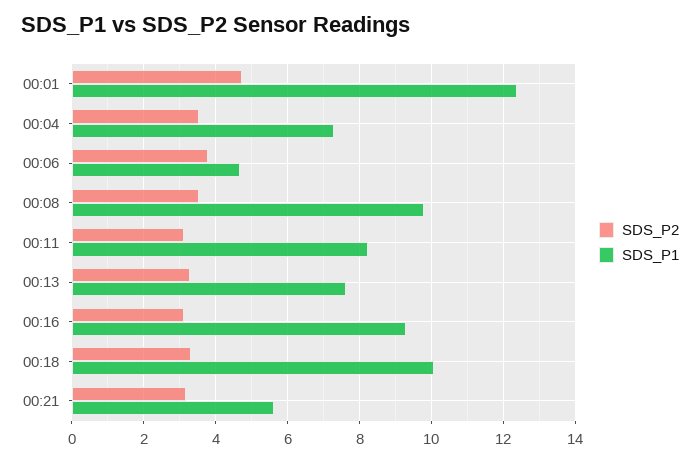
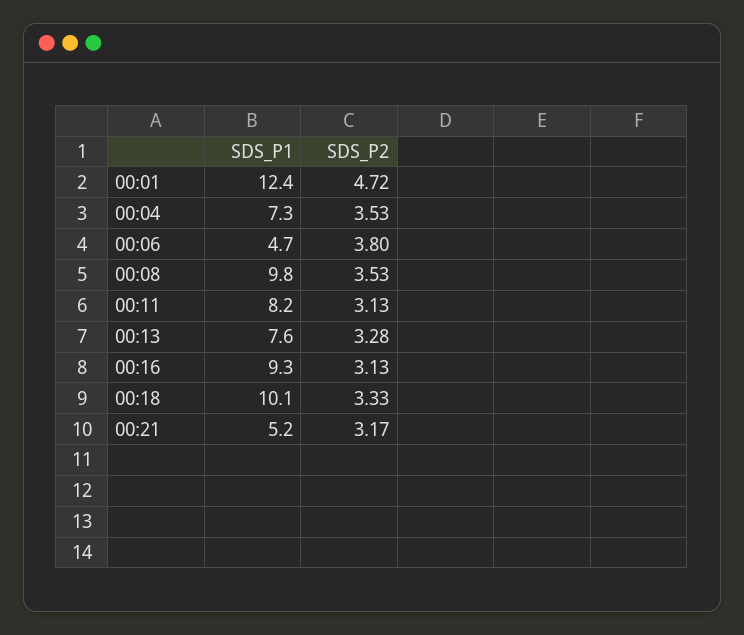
SDS_P1, 00:21: 5.6 -> 5.2

